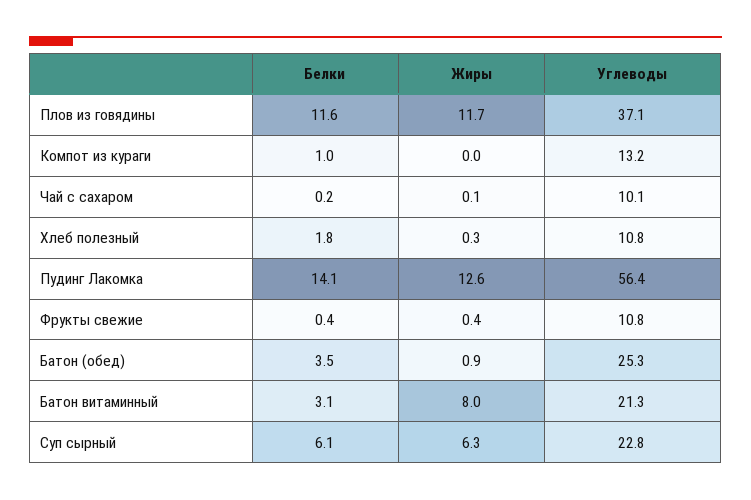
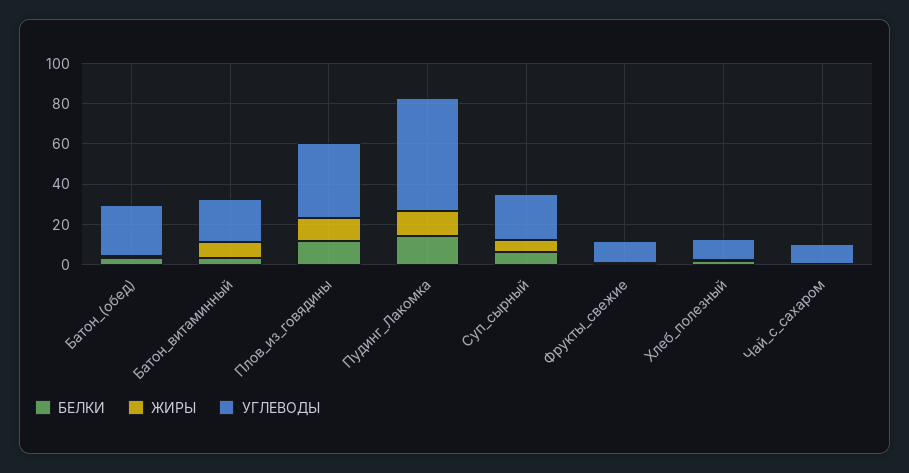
Белки, Компот из кураги: 1 -> none
Жиры, Компот из кураги: 0 -> none
Углеводы, Компот из кураги: 13.2 -> none

